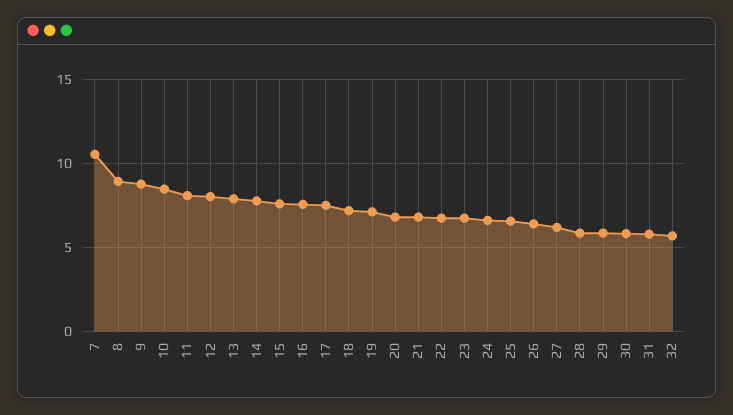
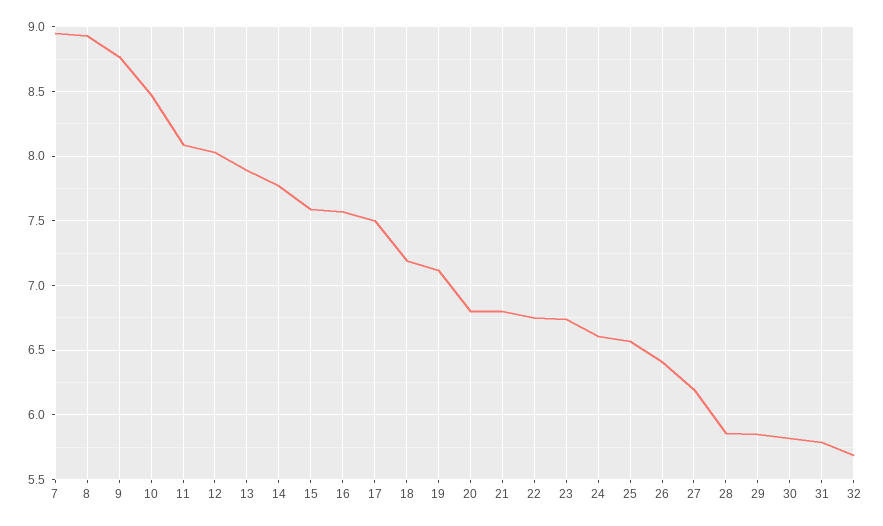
7: 10.5 -> 8.95

